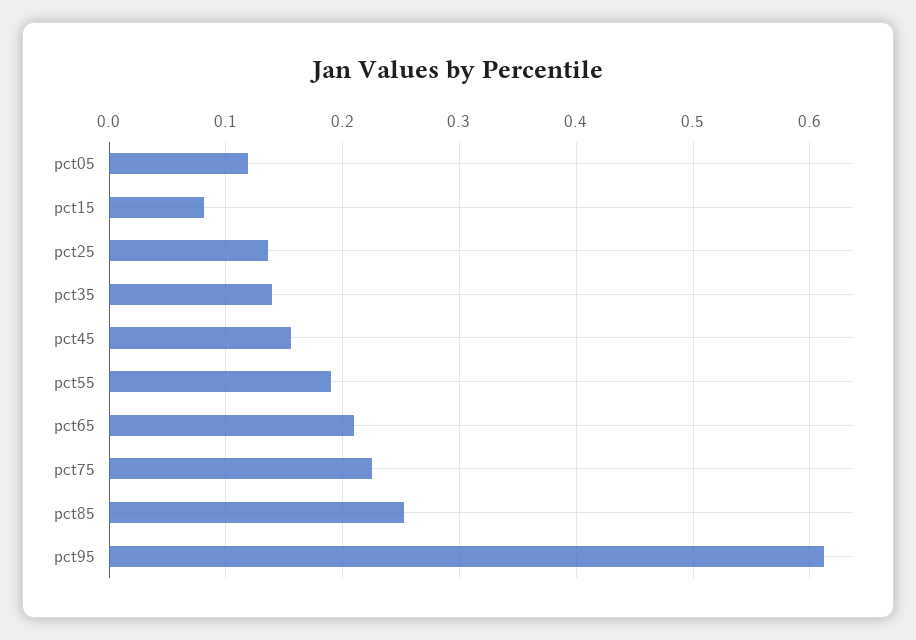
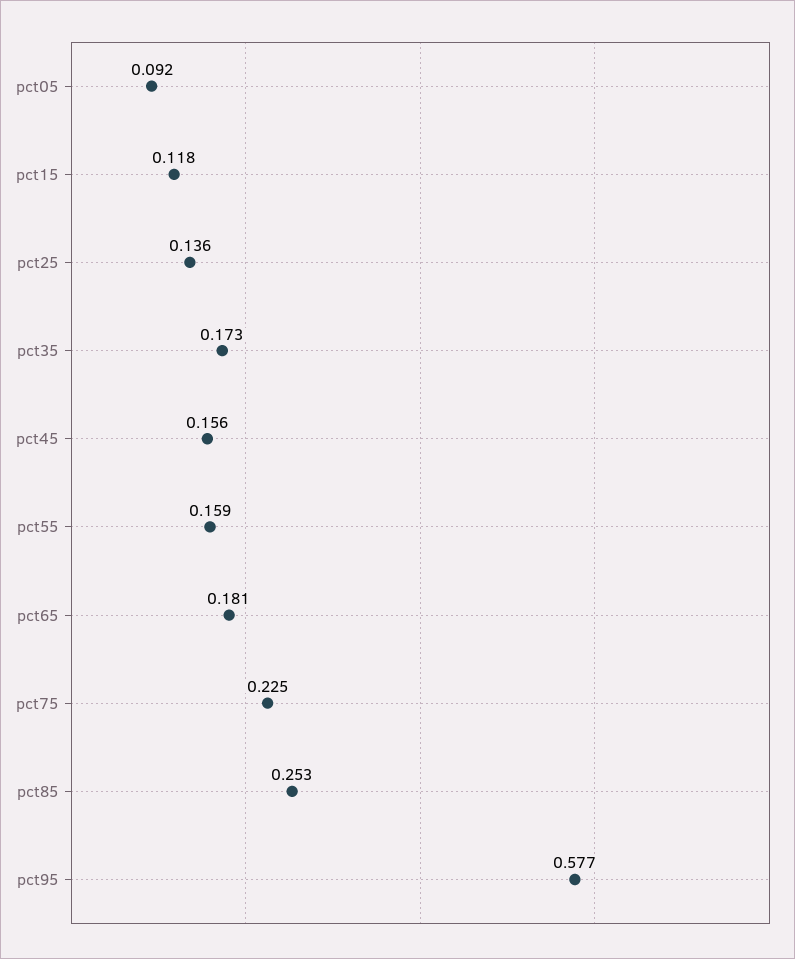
pct05: 0.12 -> 0.092
pct15: 0.08 -> 0.118
pct35: 0.14 -> 0.173
pct55: 0.19 -> 0.159
pct65: 0.21 -> 0.181
pct95: 0.61 -> 0.577

